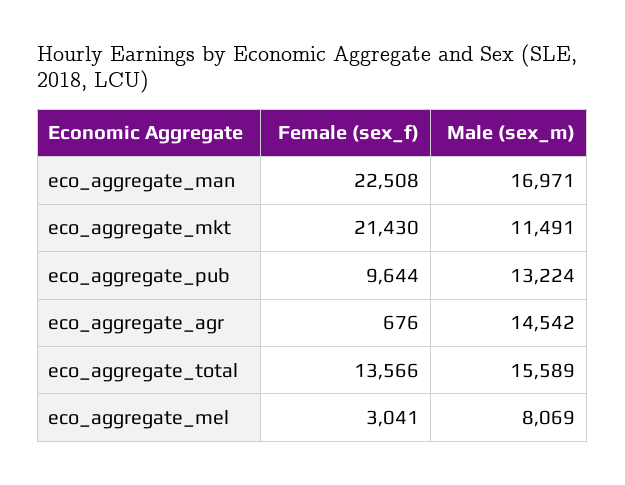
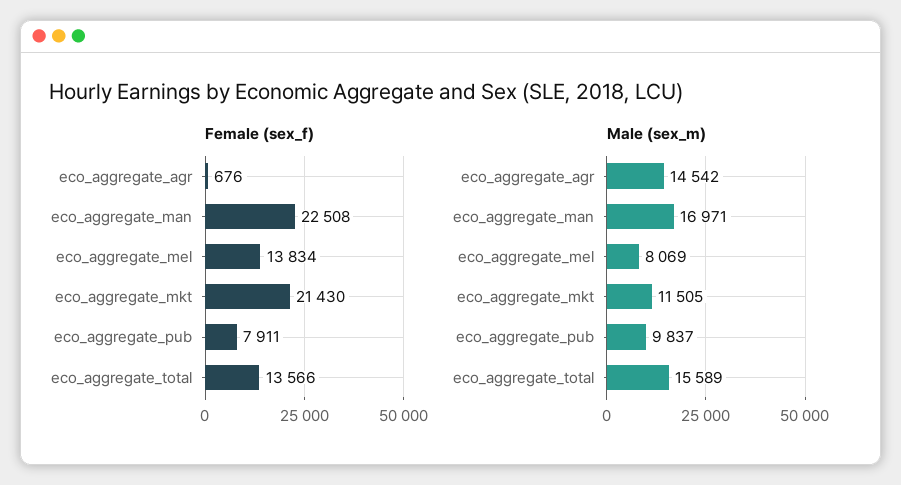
Male (sex_m), eco_aggregate_mkt: 11491 -> 11505
Female (sex_f), eco_aggregate_pub: 9644 -> 7911
Male (sex_m), eco_aggregate_pub: 13224 -> 9837
Female (sex_f), eco_aggregate_mel: 3041 -> 13834

